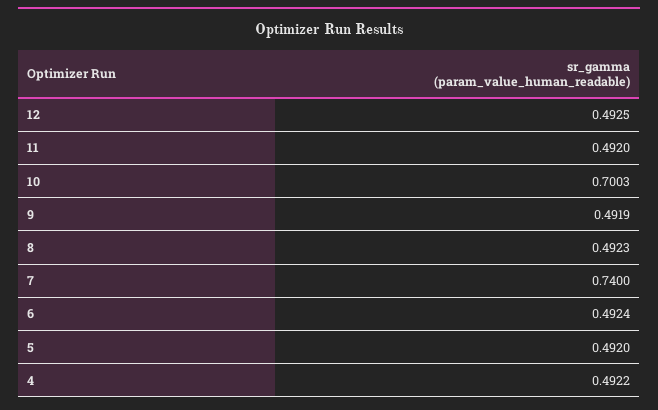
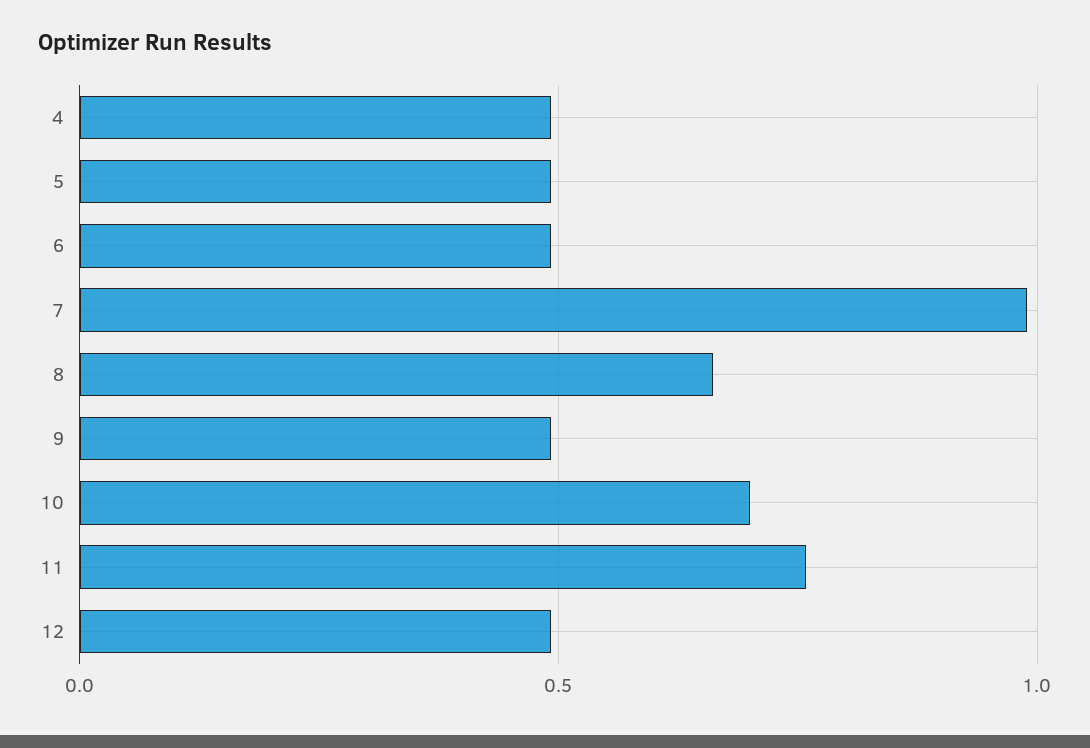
11: 0.492 -> 0.75
8: 0.4923 -> 0.65
7: 0.74 -> 1

